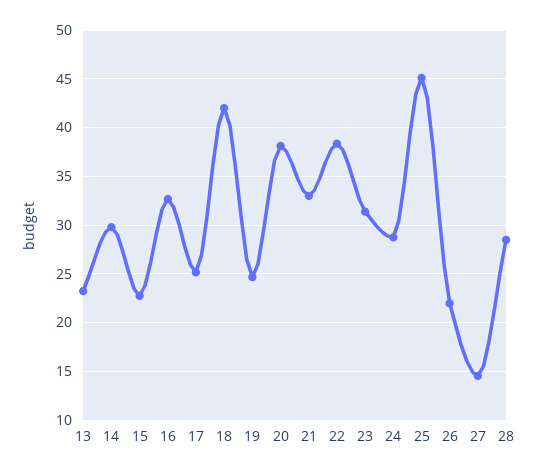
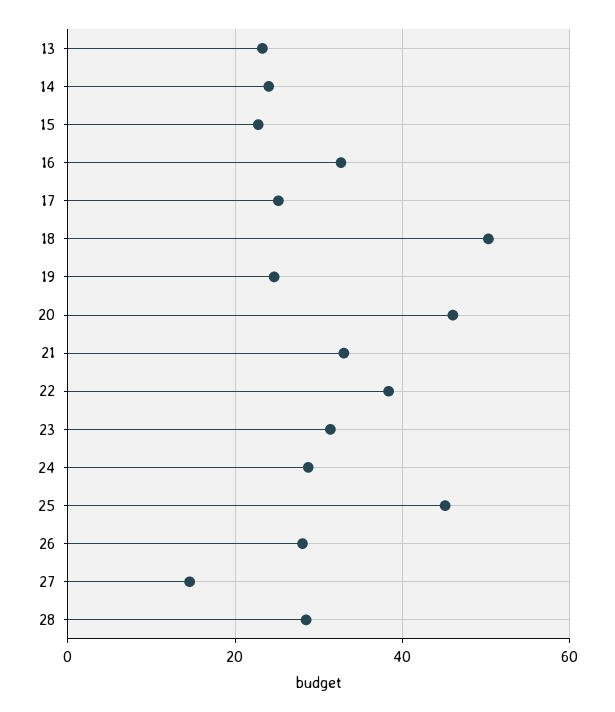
14: 30 -> 24
18: 42 -> 50
20: 38 -> 46
26: 22 -> 28

